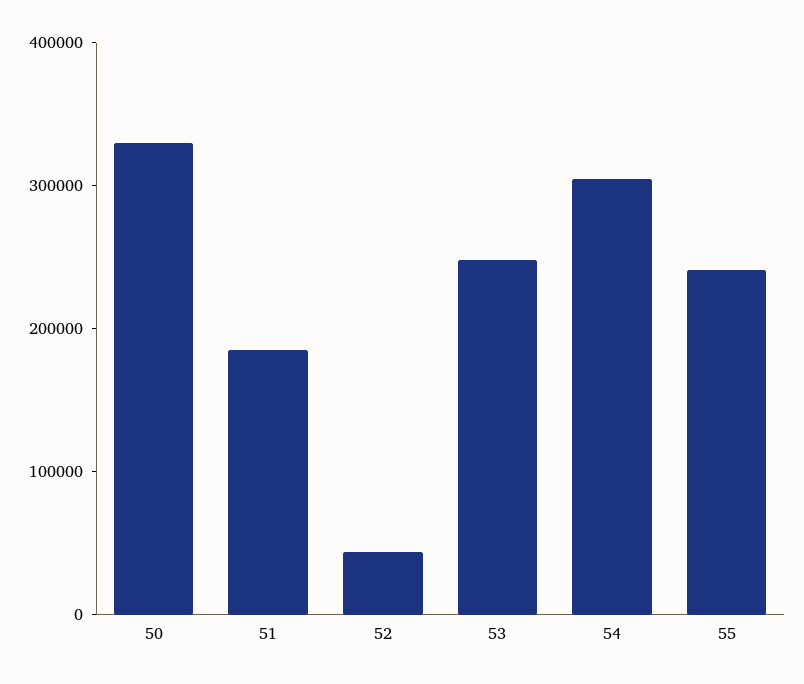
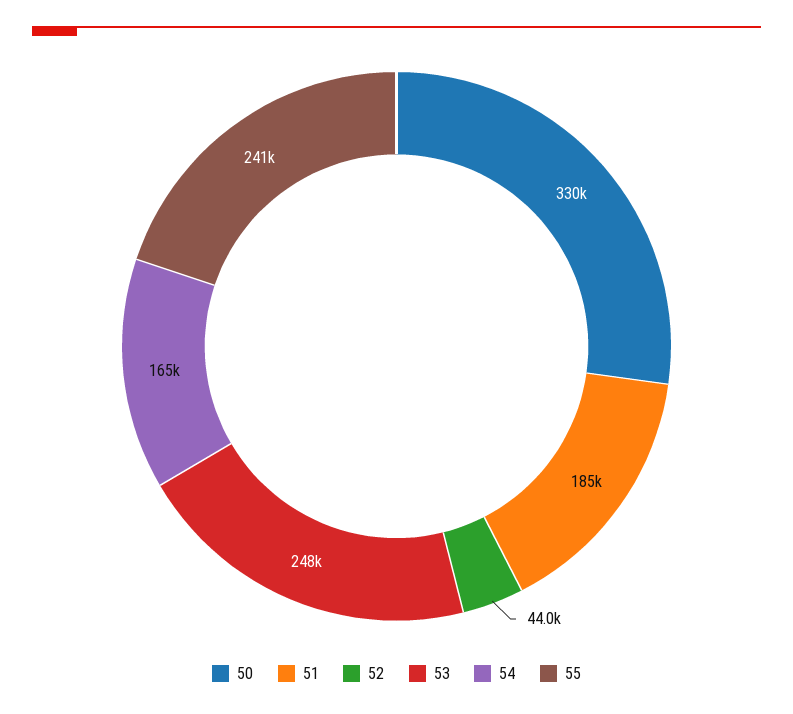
54: 300000 -> 165000

